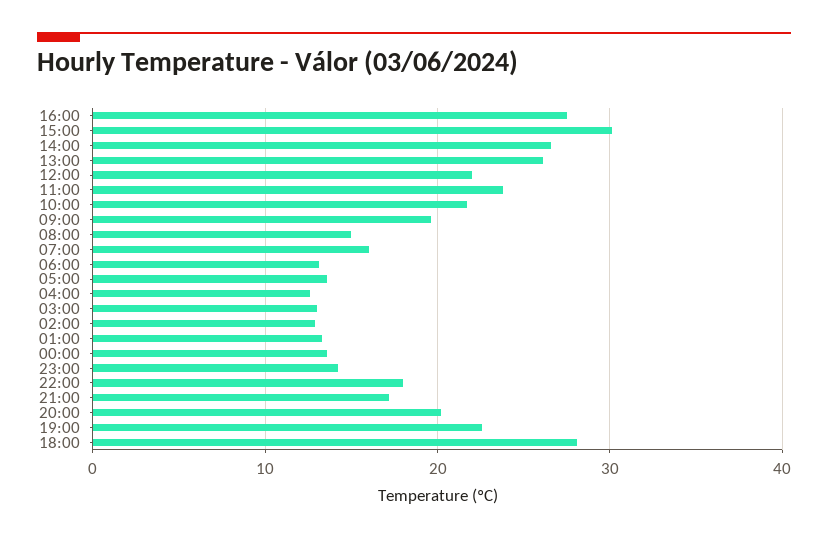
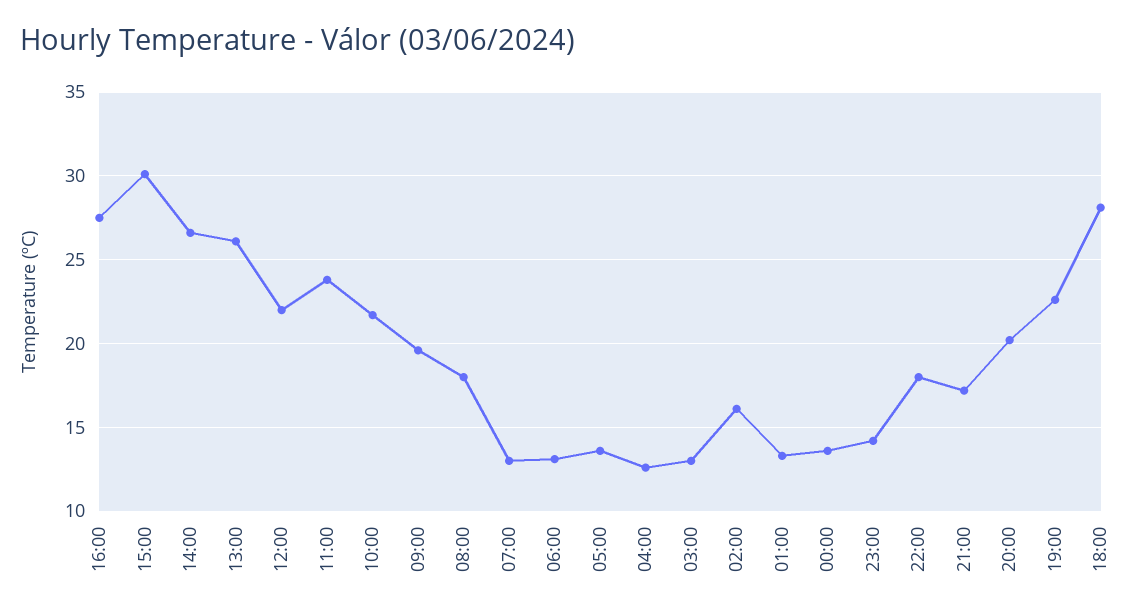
08:00: 15 -> 18
07:00: 16 -> 13
02:00: 13 -> 16

